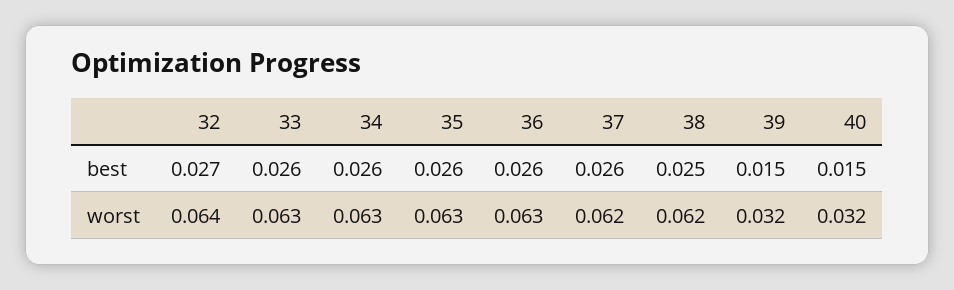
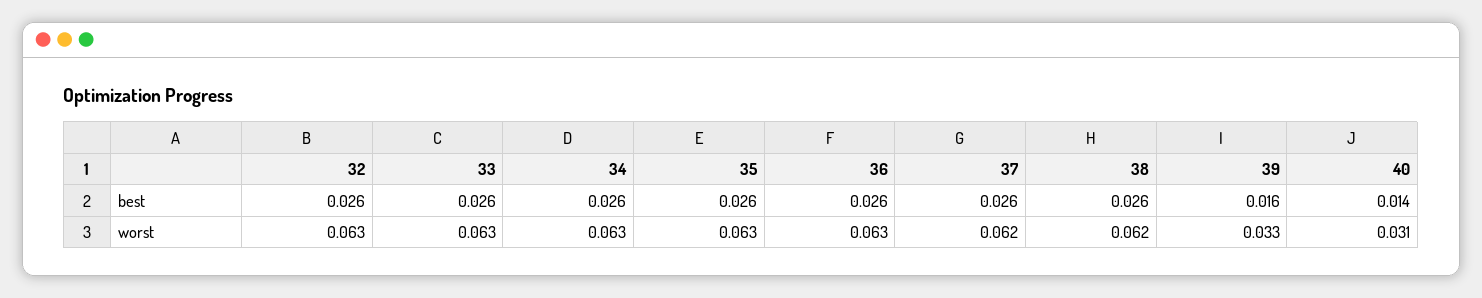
32, best: 0.027 -> 0.026
38, best: 0.025 -> 0.026
39, best: 0.015 -> 0.016
40, best: 0.015 -> 0.014
32, worst: 0.064 -> 0.063
39, worst: 0.032 -> 0.033
40, worst: 0.032 -> 0.031

